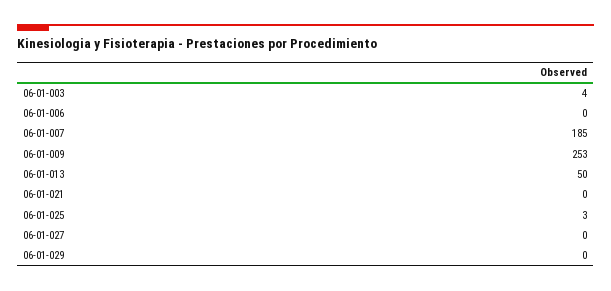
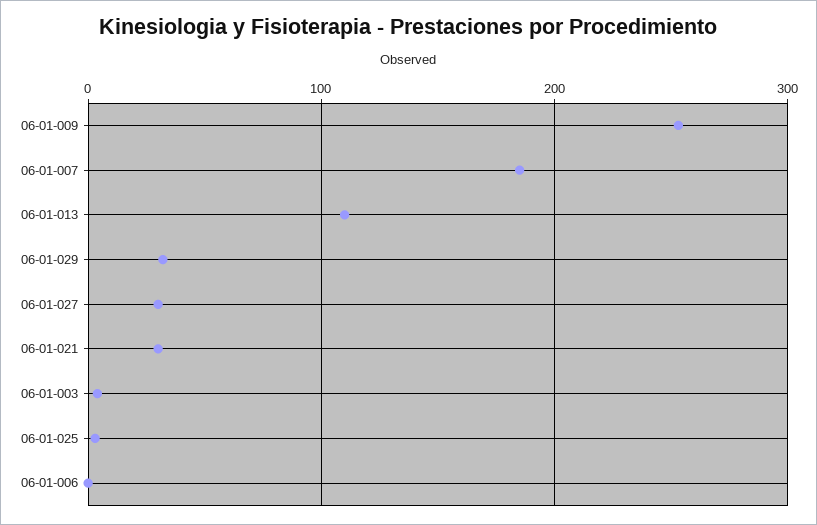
06-01-013: 50 -> 110
06-01-021: 0 -> 30
06-01-027: 0 -> 30
06-01-029: 0 -> 30

